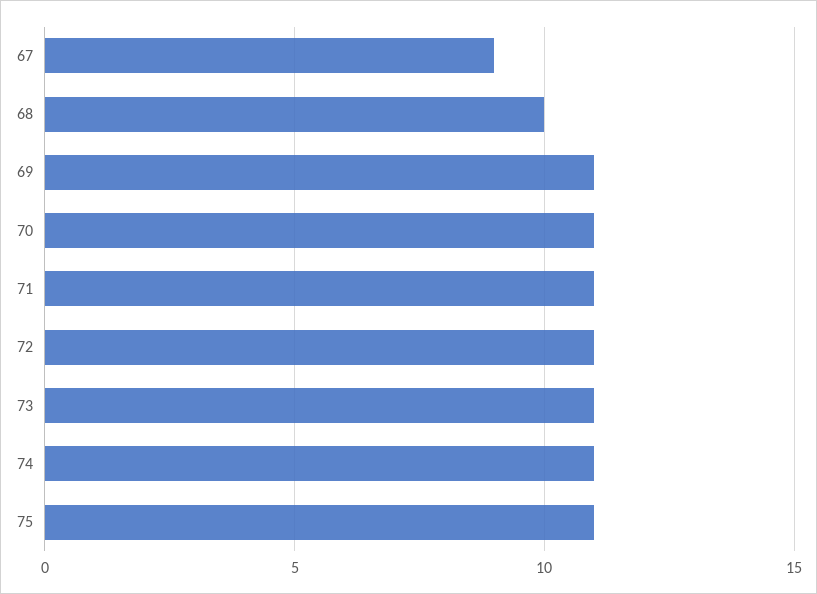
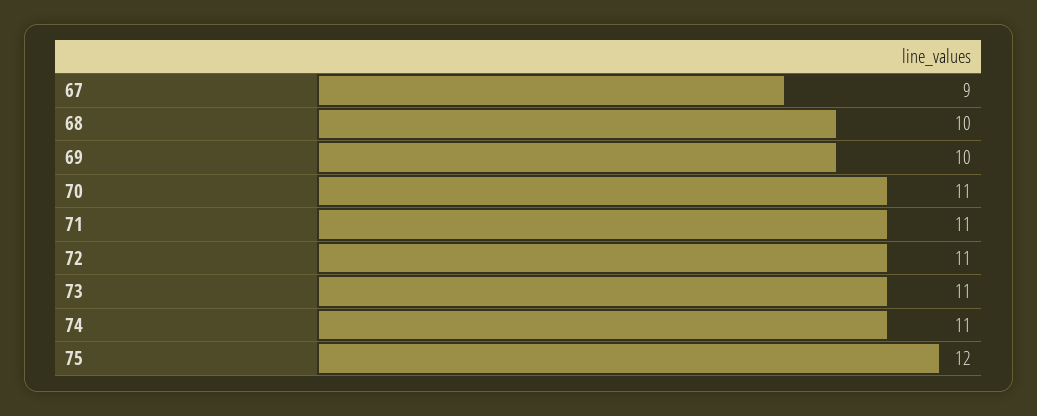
69: 11 -> 10
75: 11 -> 12

